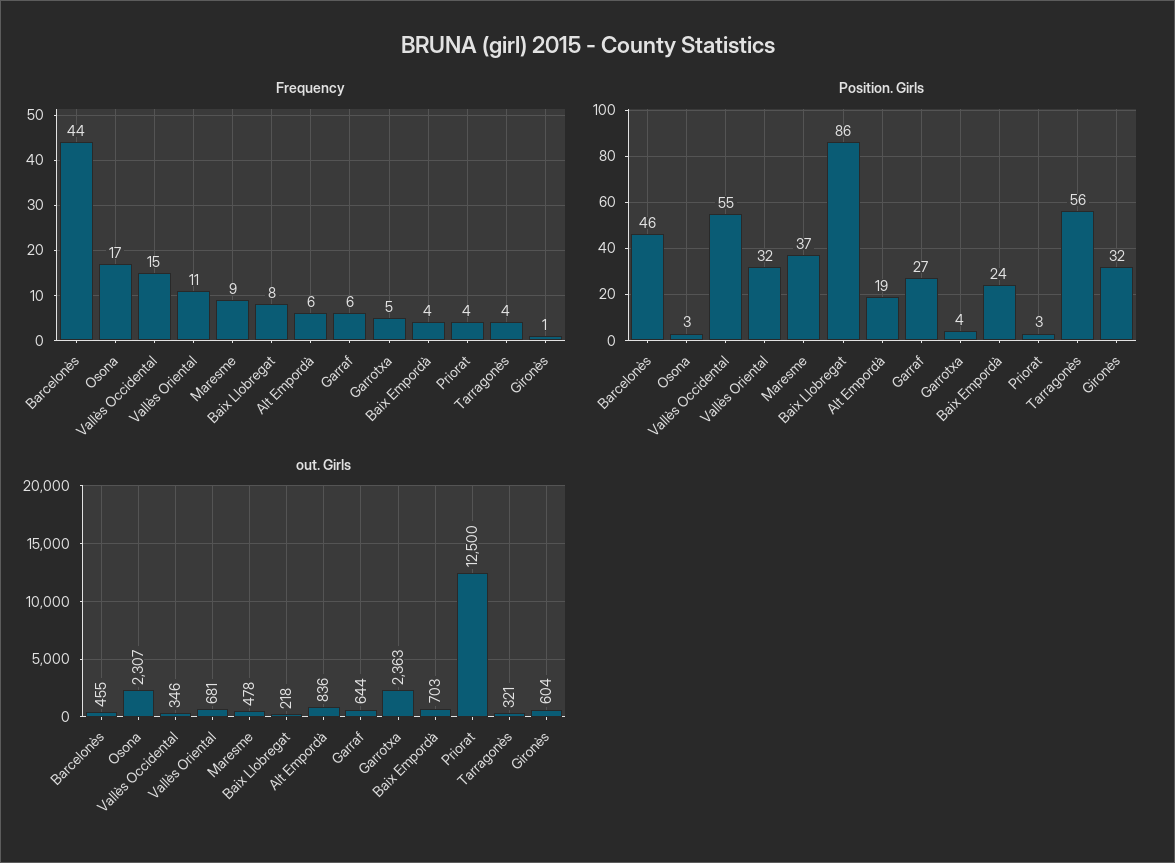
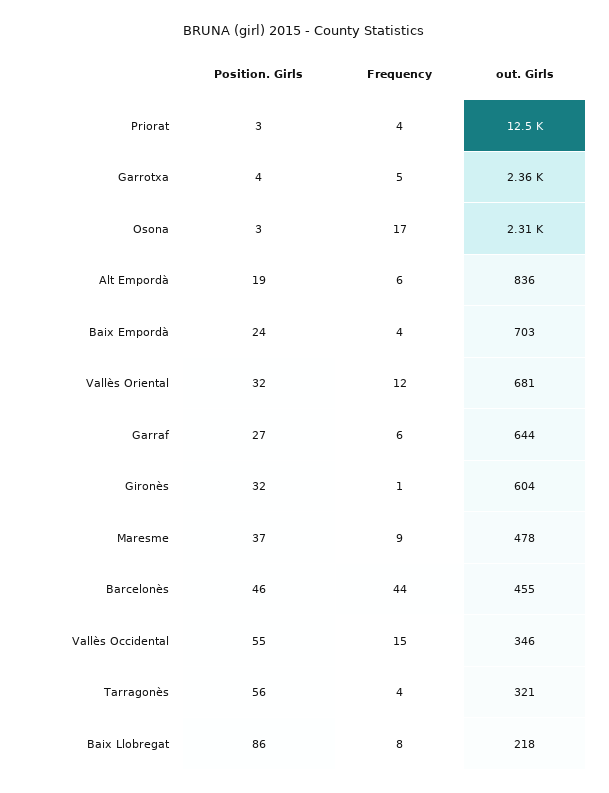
Frequency, Vallès Oriental: 11 -> 12

